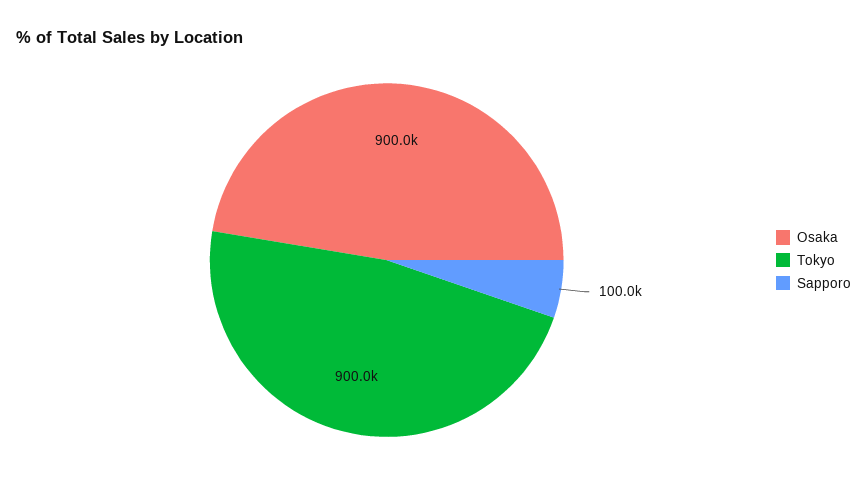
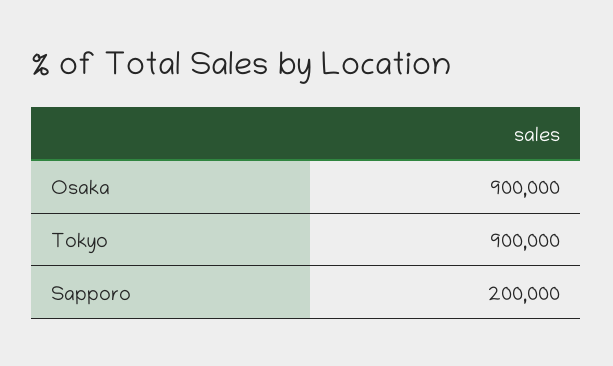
Sapporo: 100000 -> 200000

